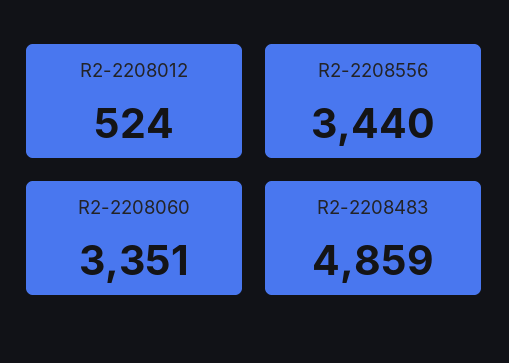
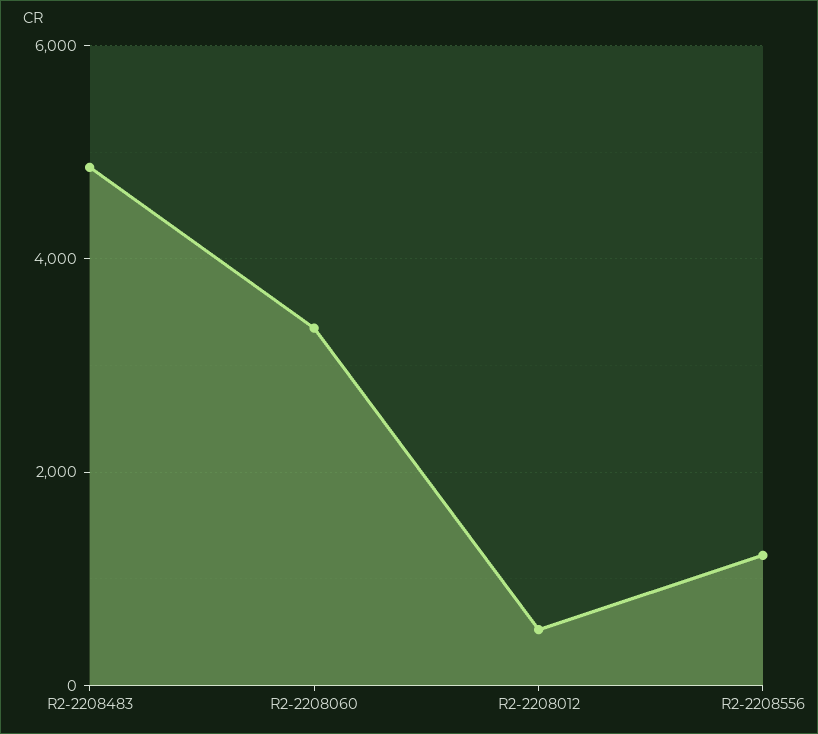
R2-2208556: 3440 -> 1200

